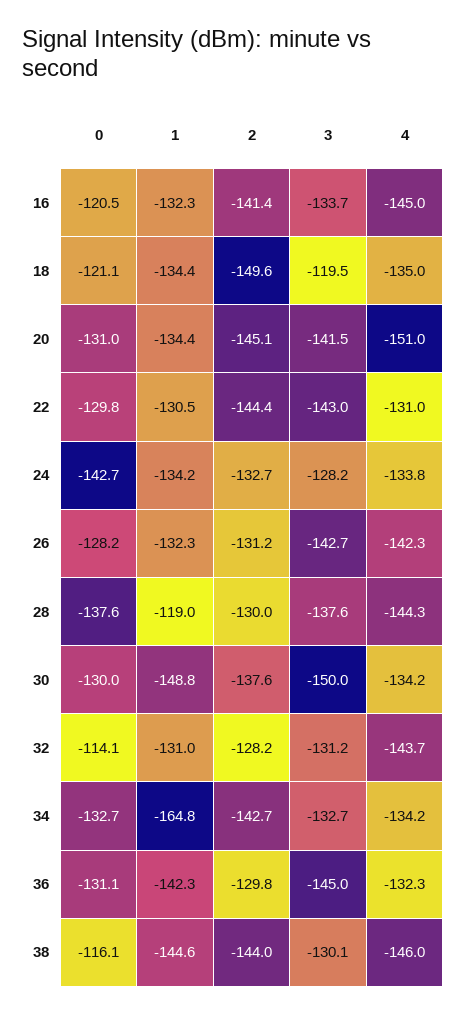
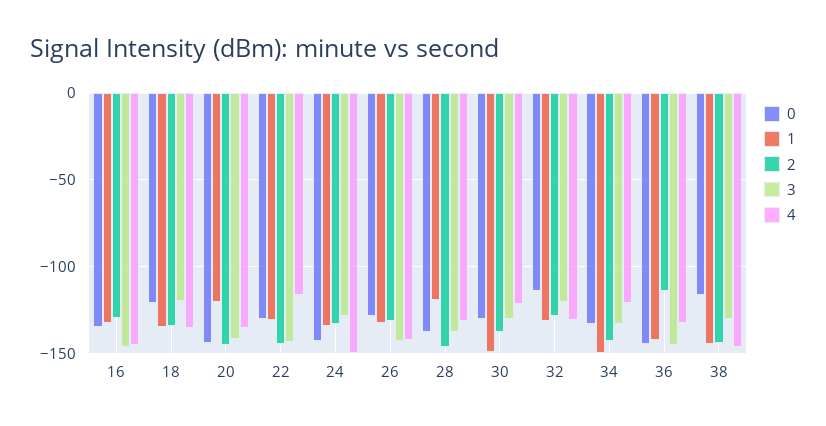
0, 16: -120.5 -> -135
2, 16: -141.4 -> -130
3, 16: -133.7 -> -145
2, 18: -149.6 -> -135
0, 20: -131 -> -145
1, 20: -134.4 -> -120
4, 20: -151 -> -135
4, 22: -131 -> -115
4, 24: -133.8 -> -150
2, 28: -130 -> -145
4, 28: -144.3 -> -130
3, 30: -150 -> -130
4, 30: -134.2 -> -120
3, 32: -131.2 -> -120
4, 32: -143.7 -> -130
1, 34: -164.8 -> -150
4, 34: -134.2 -> -120
0, 36: -131.1 -> -145
2, 36: -129.8 -> -115

